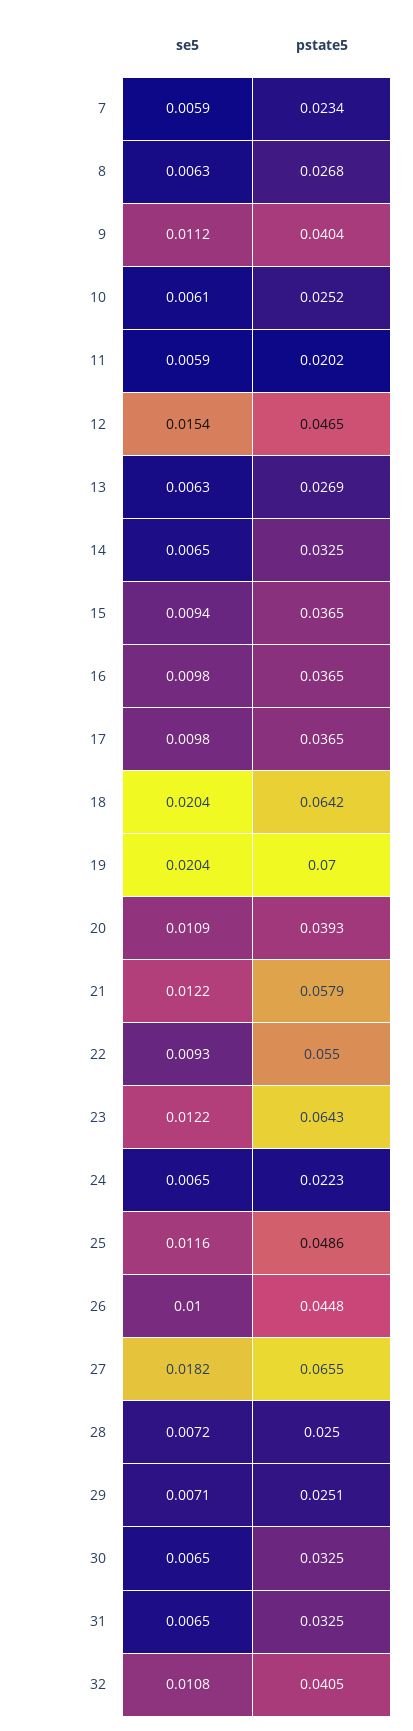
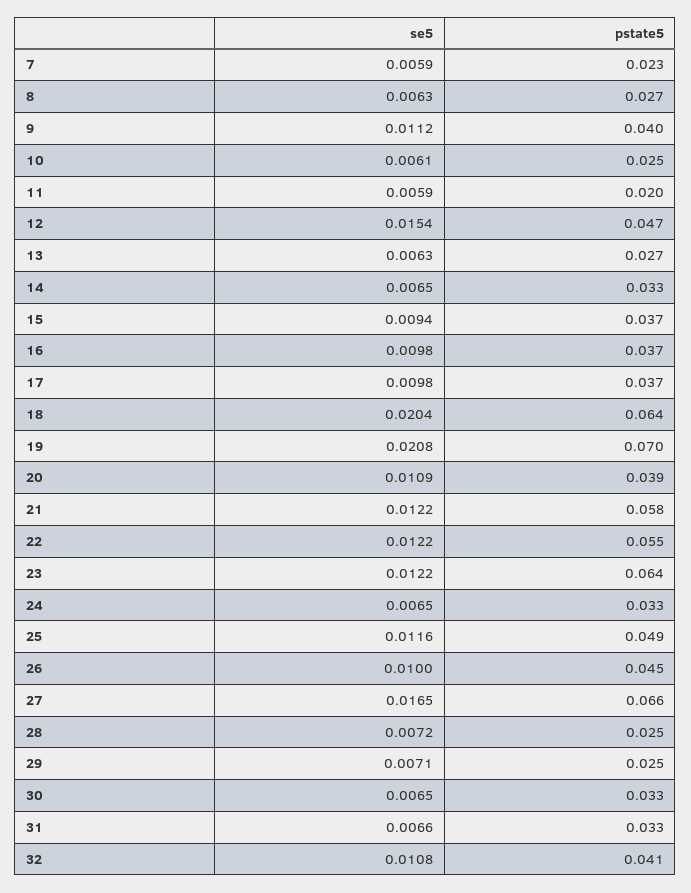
se5, 19: 0.0204 -> 0.0208
se5, 22: 0.0093 -> 0.0122
pstate5, 24: 0.0223 -> 0.033
se5, 27: 0.0182 -> 0.0165
se5, 31: 0.0065 -> 0.0066

